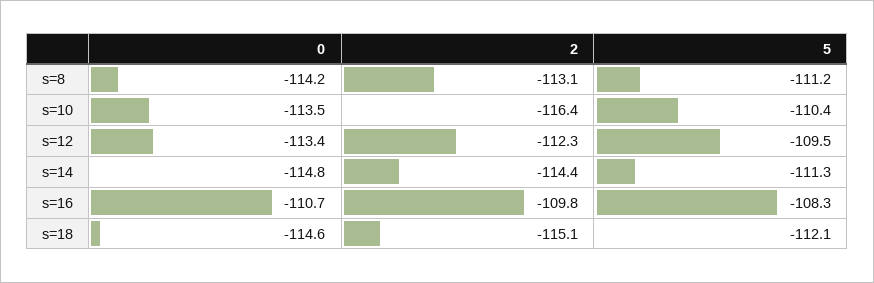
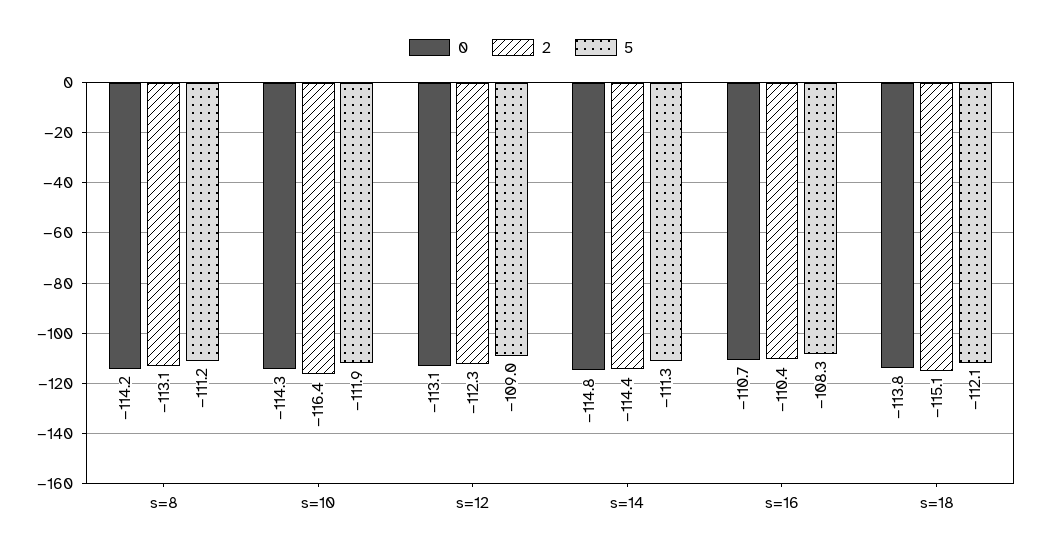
0, s=10: -113.5 -> -114.3
5, s=10: -110.4 -> -111.9
0, s=12: -113.4 -> -113.1
5, s=12: -109.5 -> -109
2, s=16: -109.8 -> -110.4
0, s=18: -114.6 -> -113.8

